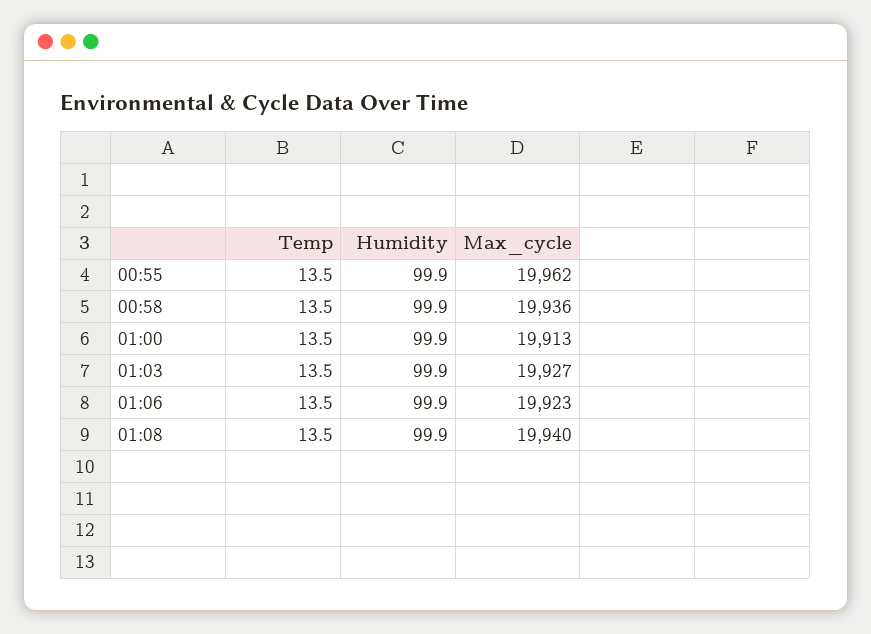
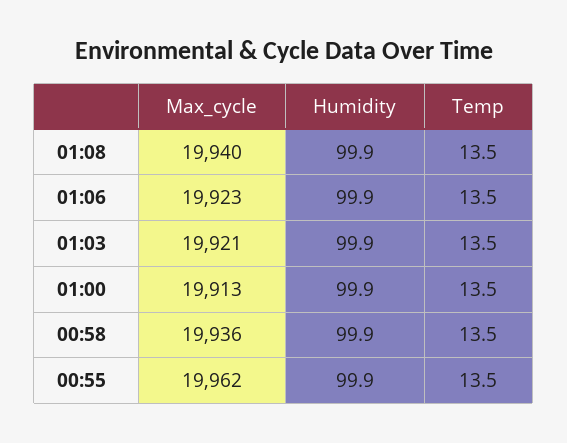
Max_cycle, 01:03: 19927 -> 19921

